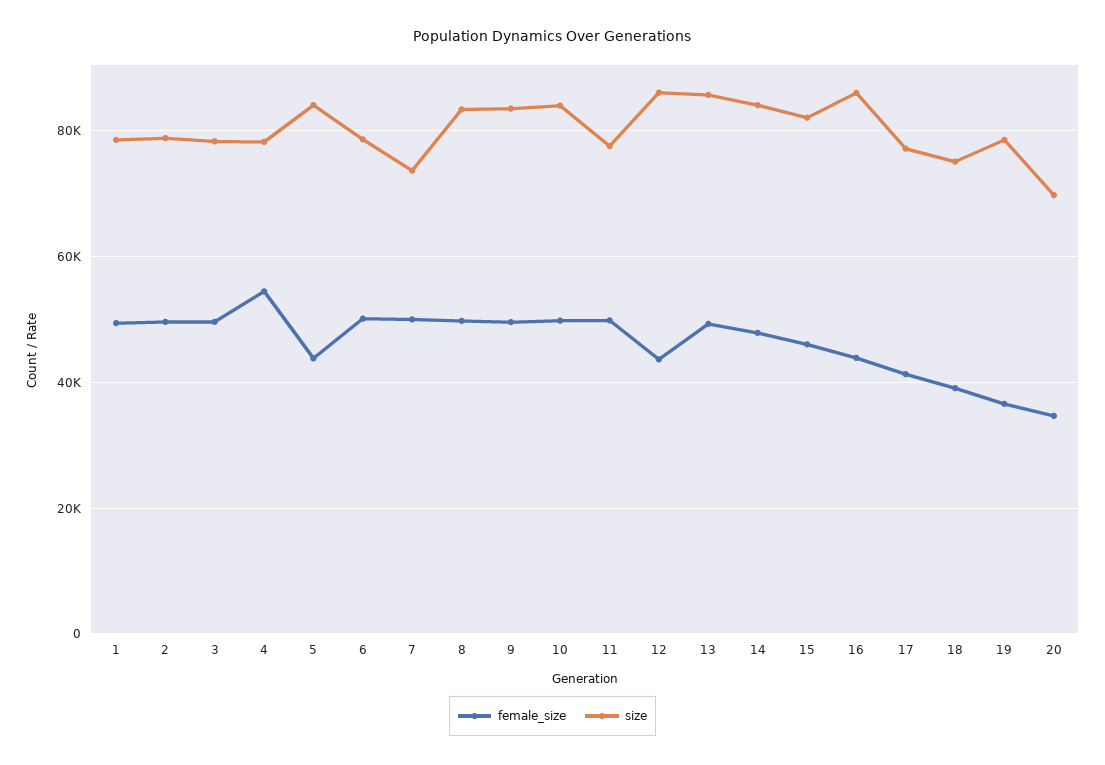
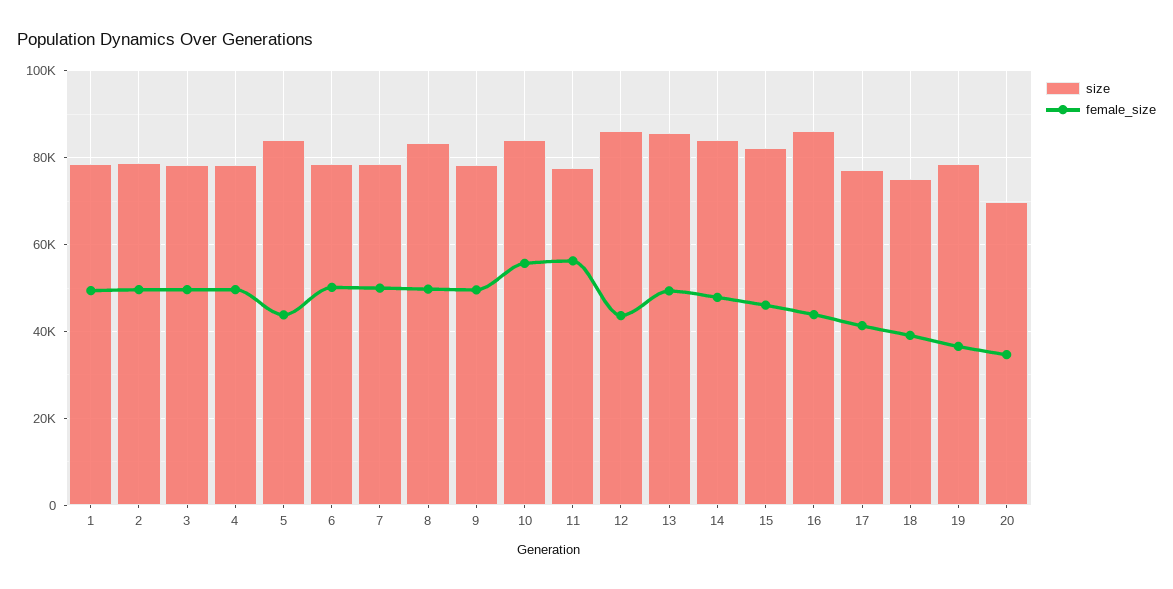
female_size, 4: 54000 -> 50000
size, 7: 74000 -> 78000
size, 9: 84000 -> 78000
female_size, 10: 50000 -> 56000
female_size, 11: 50000 -> 56000

